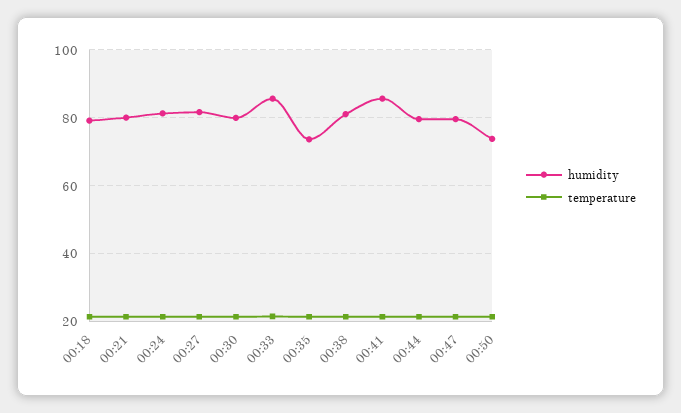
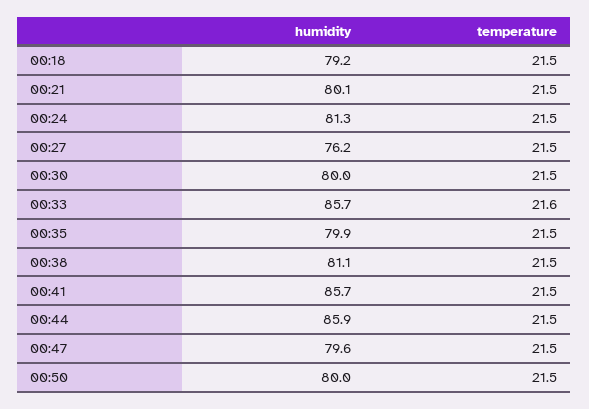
humidity, 00:27: 82 -> 76.2
humidity, 00:35: 74 -> 79.9
humidity, 00:44: 80 -> 85.9
humidity, 00:50: 74 -> 80

